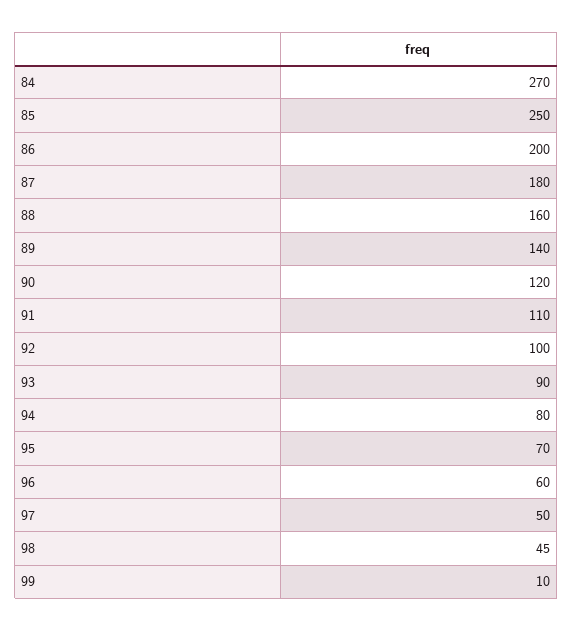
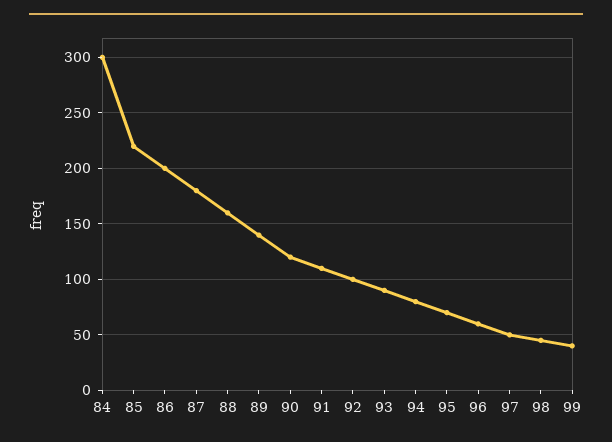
84: 270 -> 300
85: 250 -> 220
99: 10 -> 40

